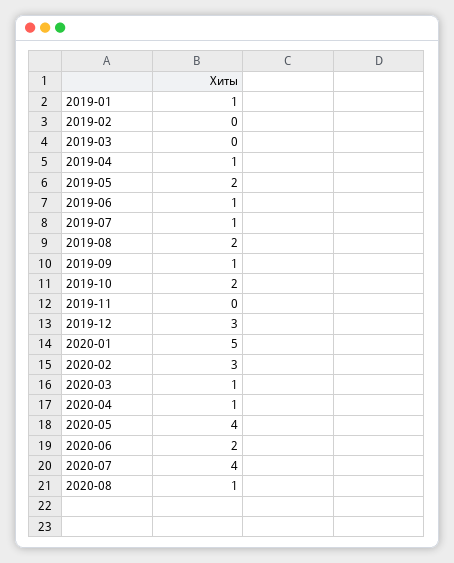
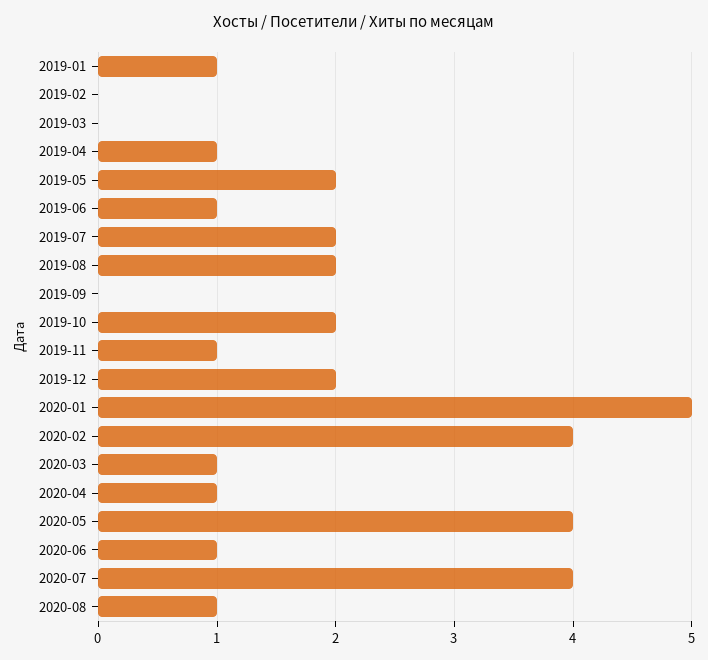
2019-07: 1 -> 2
2019-09: 1 -> 0
2019-11: 0 -> 1
2019-12: 3 -> 2
2020-02: 3 -> 4
2020-06: 2 -> 1

